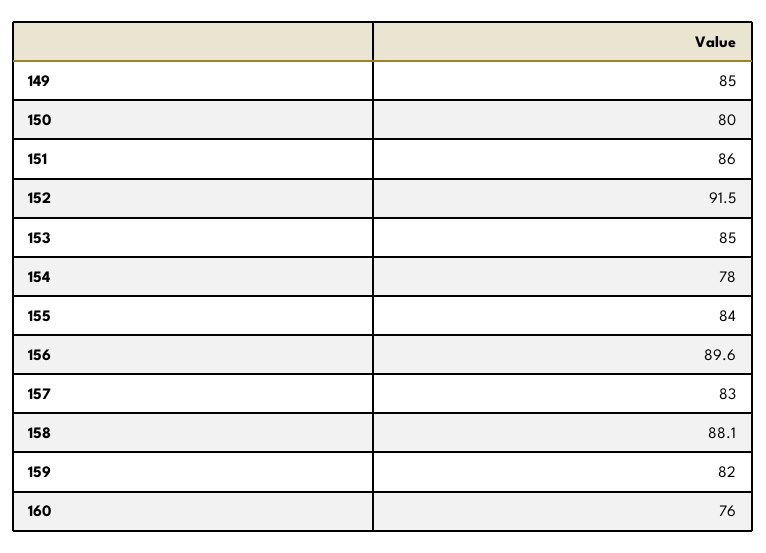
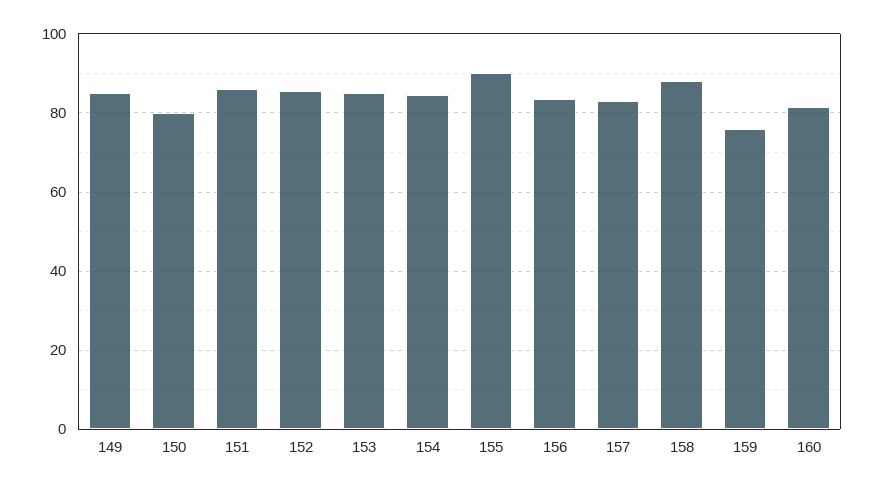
152: 91.5 -> 86
154: 78 -> 84
155: 84 -> 90
156: 89.6 -> 84
159: 82 -> 76
160: 76 -> 82

